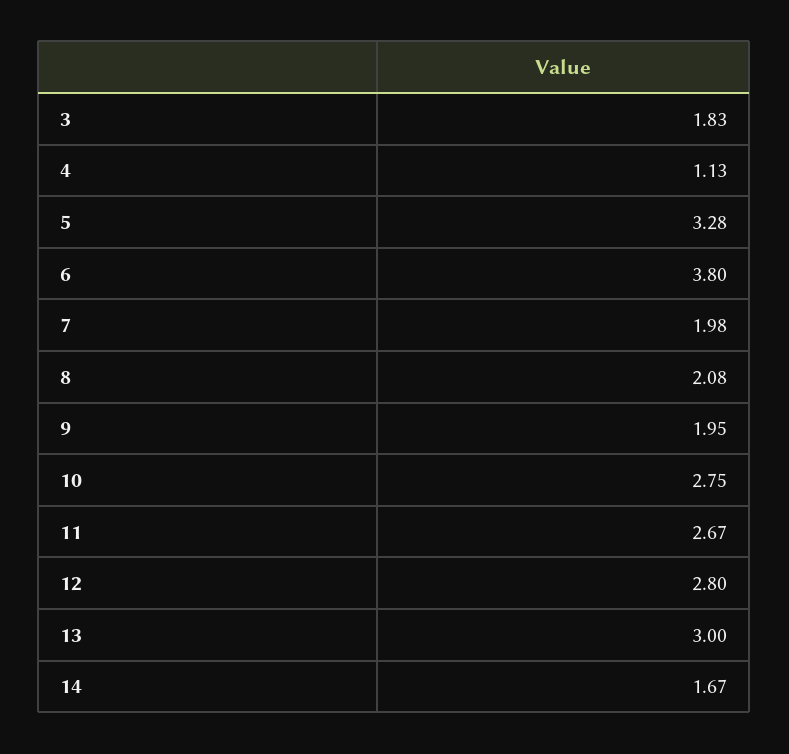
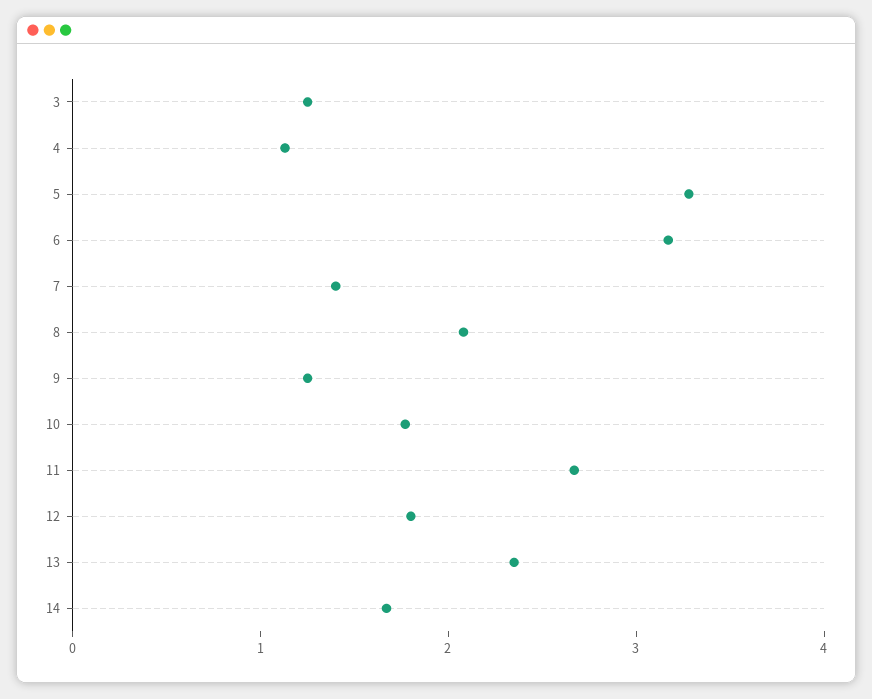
3: 1.83 -> 1.2
6: 3.8 -> 3.2
7: 1.98 -> 1.4
9: 1.95 -> 1.2
10: 2.75 -> 1.8
12: 2.8 -> 1.8
13: 3 -> 2.4

